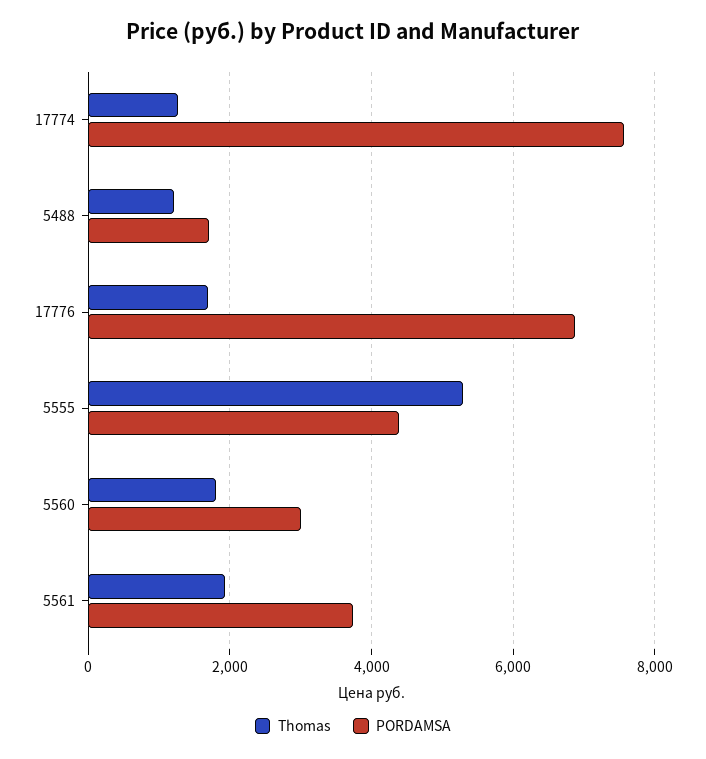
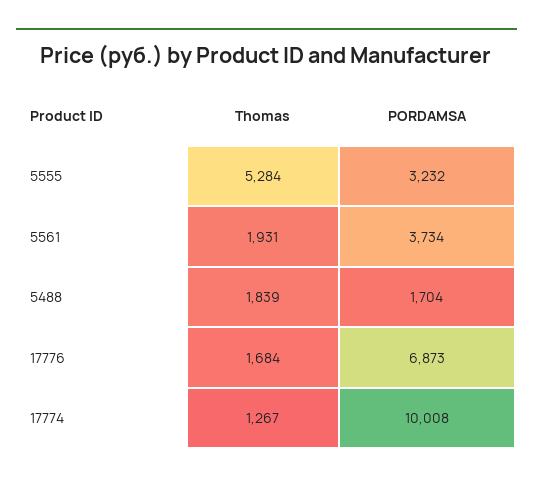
PORDAMSA, 17774: 7600 -> 10008
Thomas, 5488: 1200 -> 1839
PORDAMSA, 5555: 4400 -> 3232
Thomas, 5560: 1800 -> none
PORDAMSA, 5560: 3000 -> none

